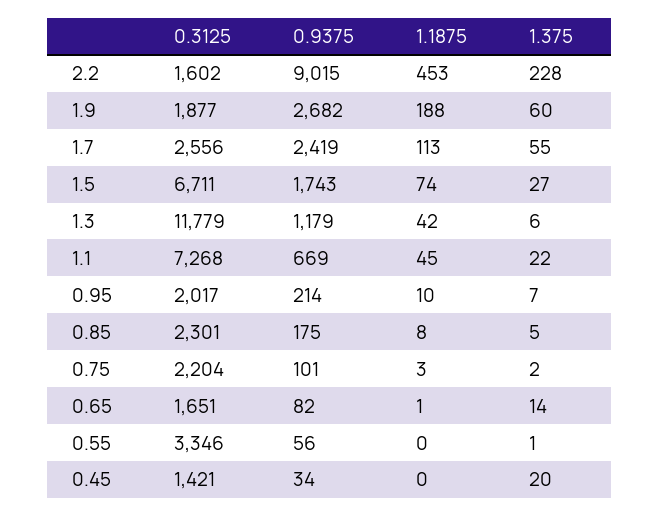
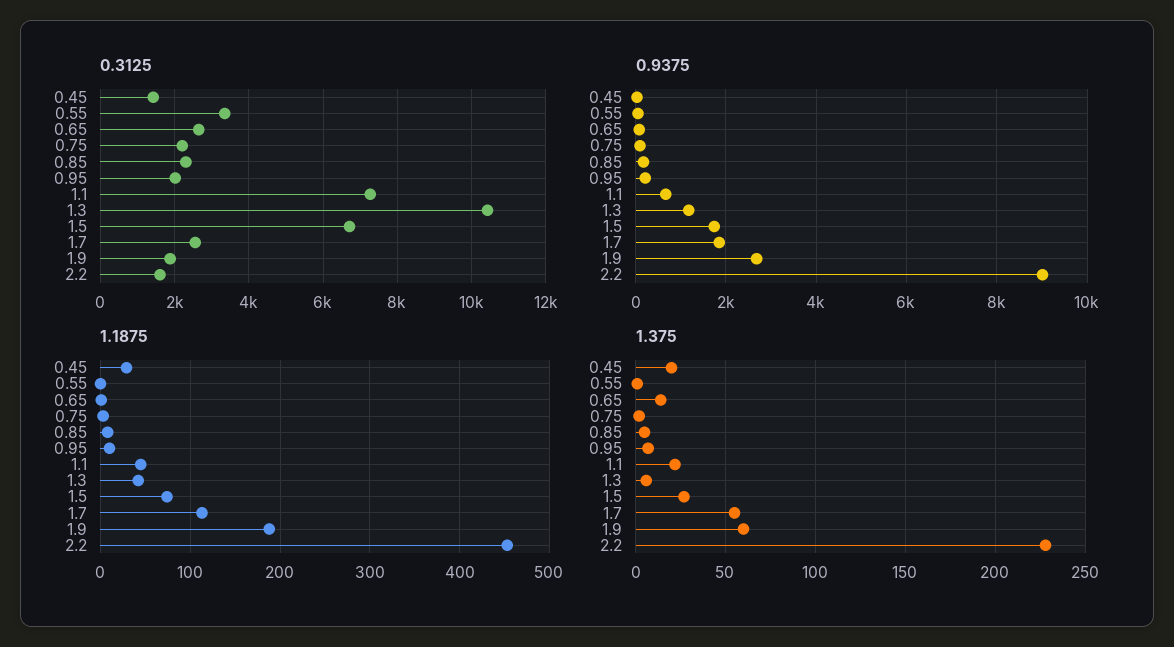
0.9375, 1.7: 2419 -> 1800
0.3125, 1.3: 11779 -> 10400
0.3125, 0.65: 1651 -> 2600
1.1875, 0.45: 0 -> 30

